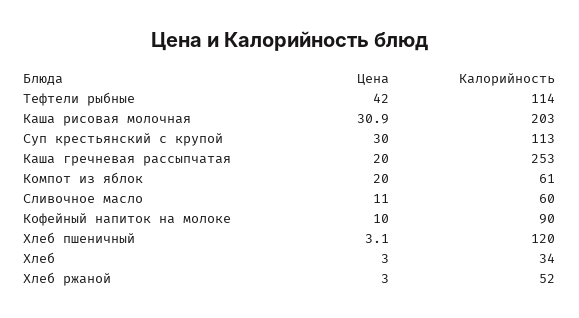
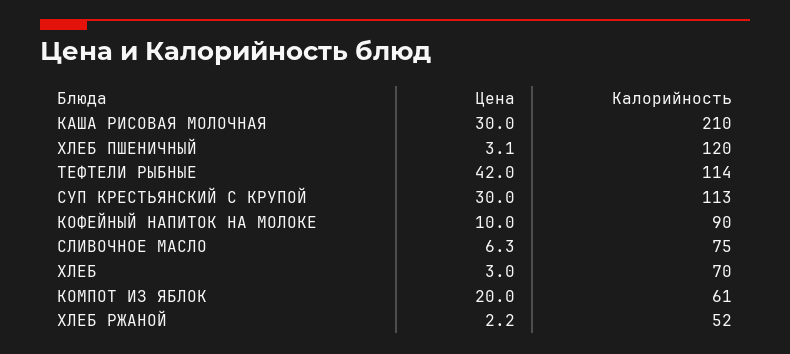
Цена, Каша рисовая молочная: 30.9 -> 30
Калорийность, Каша рисовая молочная: 203 -> 210
Цена, Каша гречневая рассыпчатая: 20 -> none
Калорийность, Каша гречневая рассыпчатая: 253 -> none
Цена, Сливочное масло: 11 -> 6.3
Калорийность, Сливочное масло: 60 -> 75
Калорийность, Хлеб: 34 -> 70
Цена, Хлеб ржаной: 3 -> 2.2

